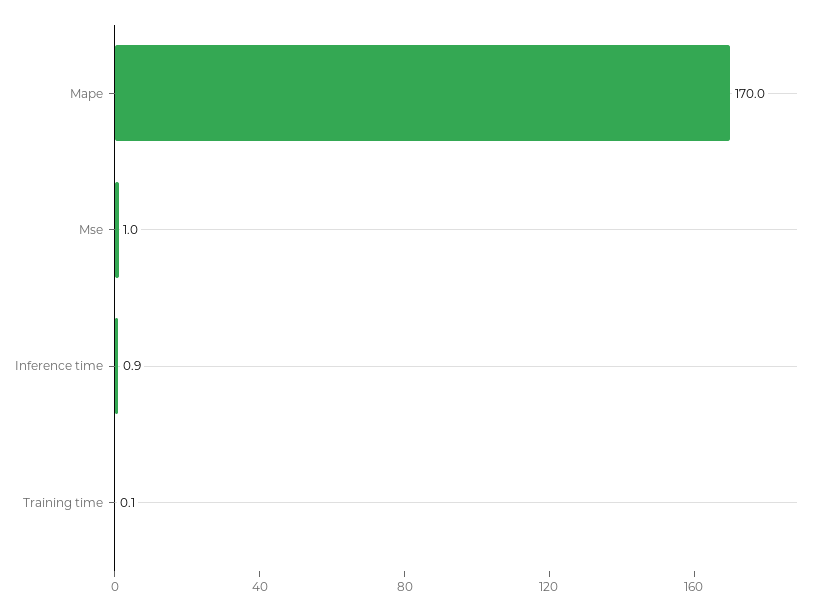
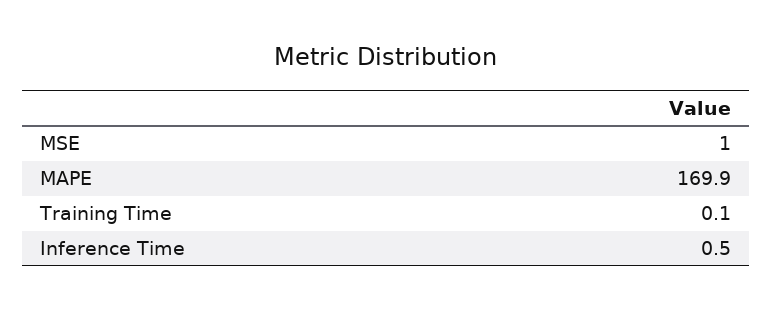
Mape: 170 -> 169.9
Inference time: 0.9 -> 0.5

